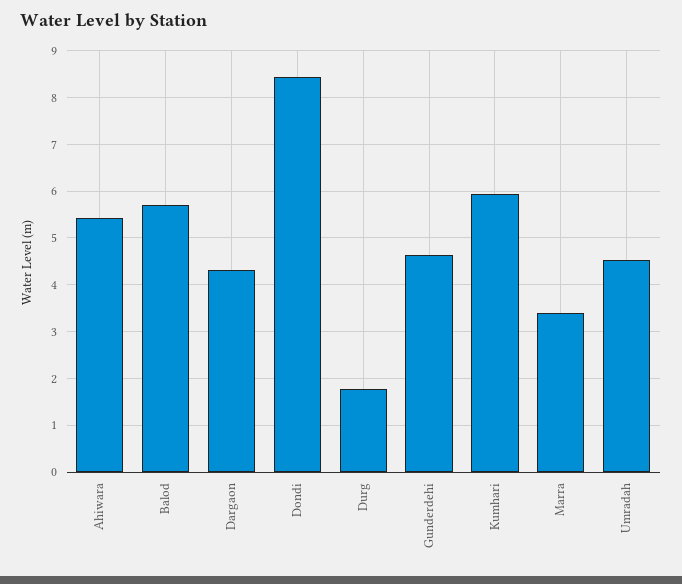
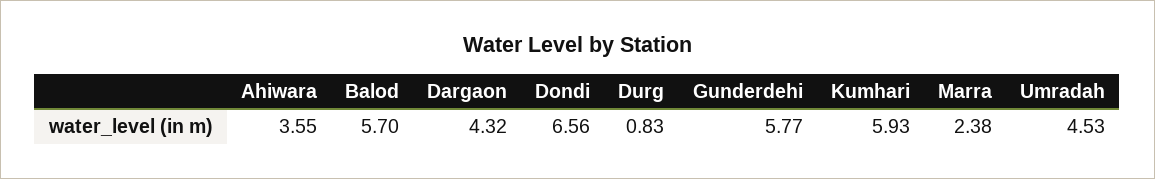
Ahiwara: 5.4 -> 3.55
Dondi: 8.4 -> 6.56
Durg: 1.8 -> 0.83
Gunderdehi: 4.6 -> 5.77
Marra: 3.4 -> 2.38

